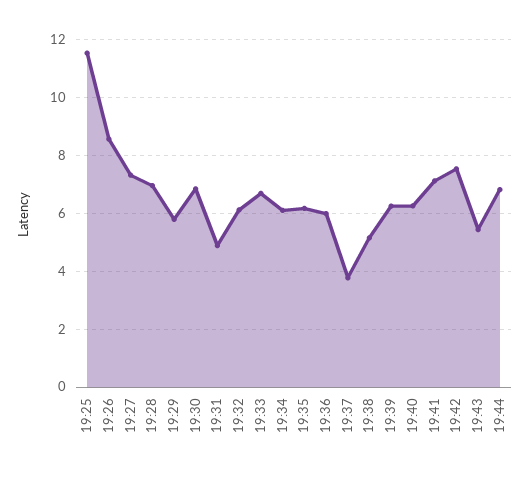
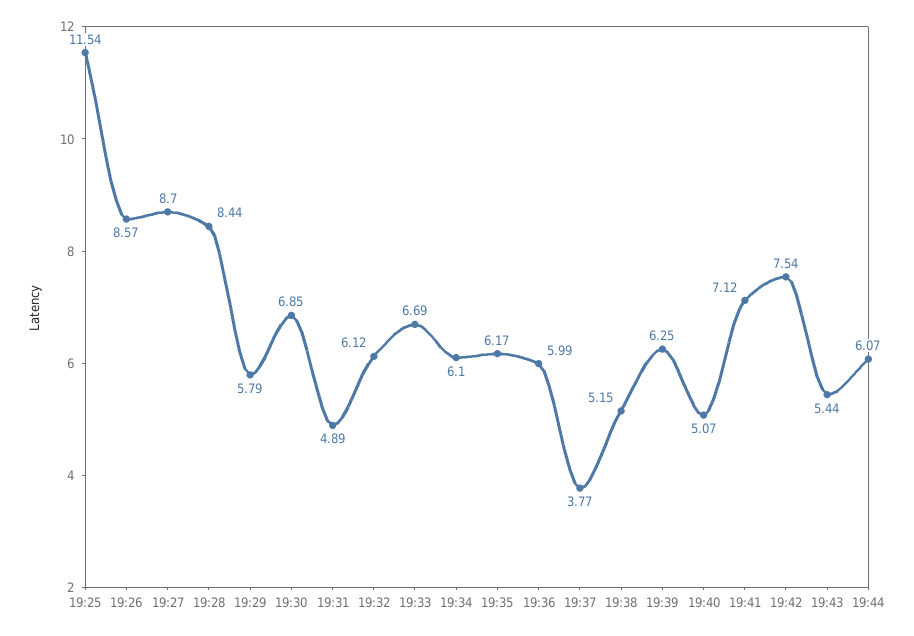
19:27: 7.25 -> 8.7
19:28: 7 -> 8.44
19:40: 6.25 -> 5.07
19:44: 6.75 -> 6.07

